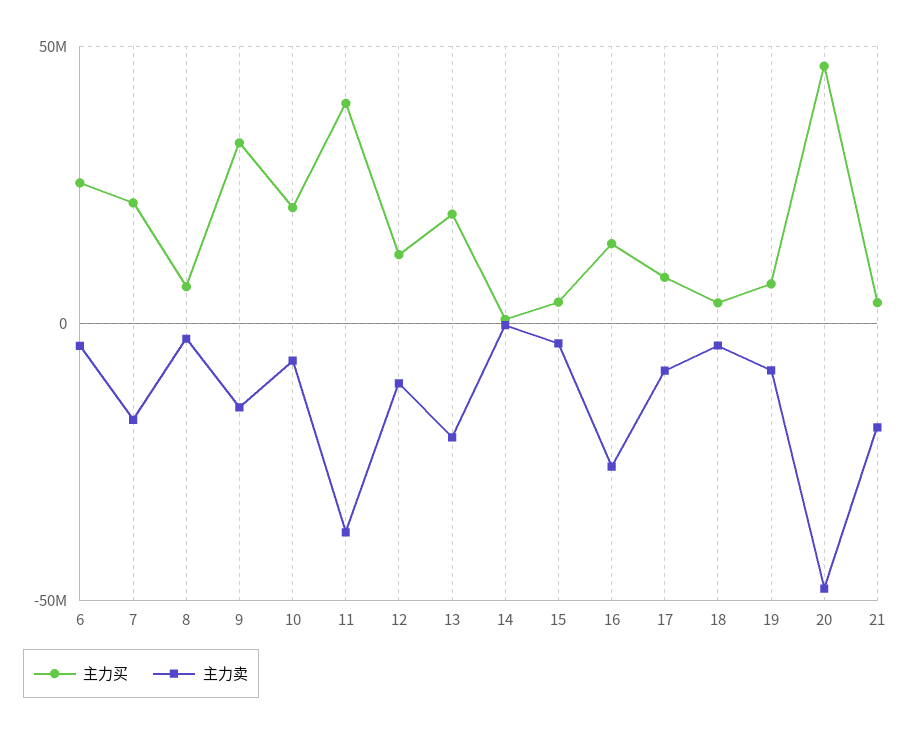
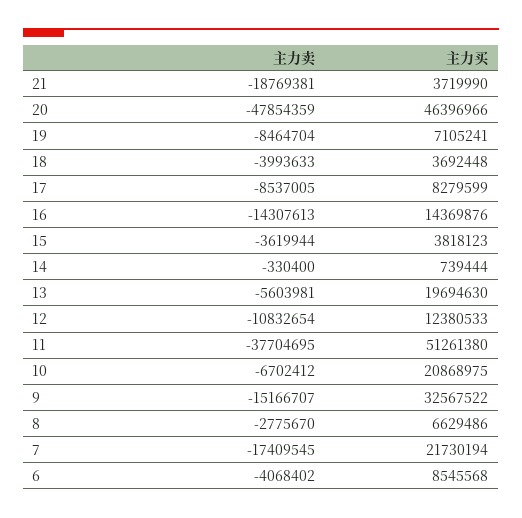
主力买, 6: 25000000 -> 8545568
主力买, 11: 40000000 -> 51261380
主力卖, 13: -20000000 -> -5603981
主力卖, 16: -25000000 -> -14307613

